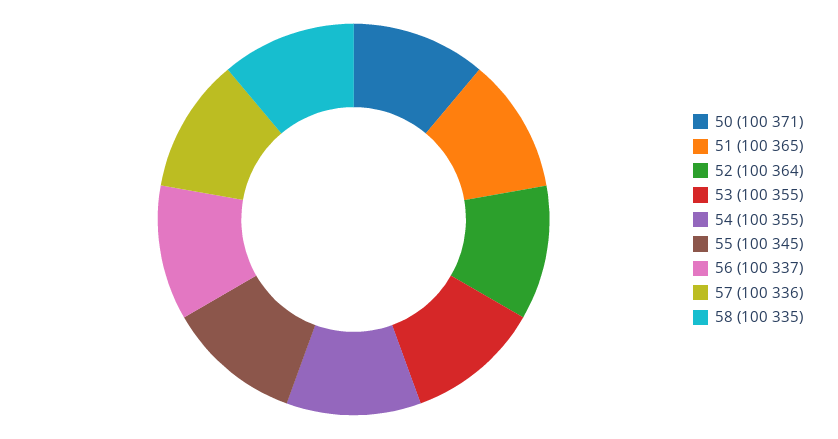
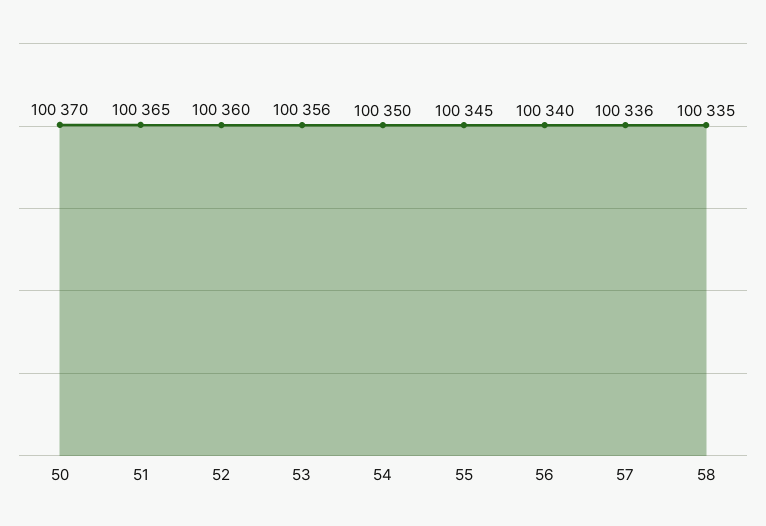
50: 100371 -> 100370
52: 100364 -> 100360
53: 100355 -> 100356
54: 100355 -> 100350
56: 100337 -> 100340

